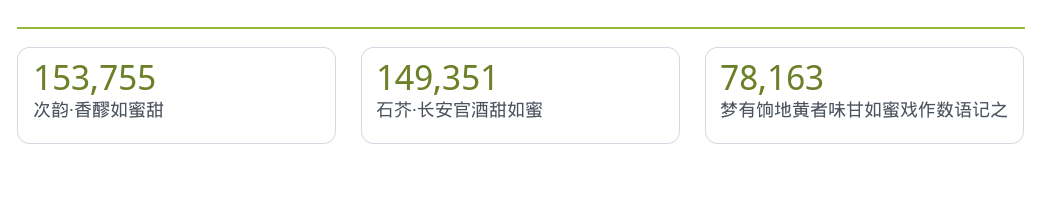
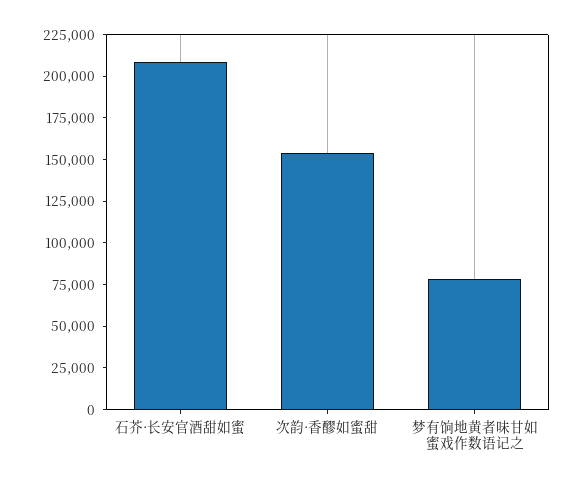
石芥·长安官酒甜如蜜: 149351 -> 210000

